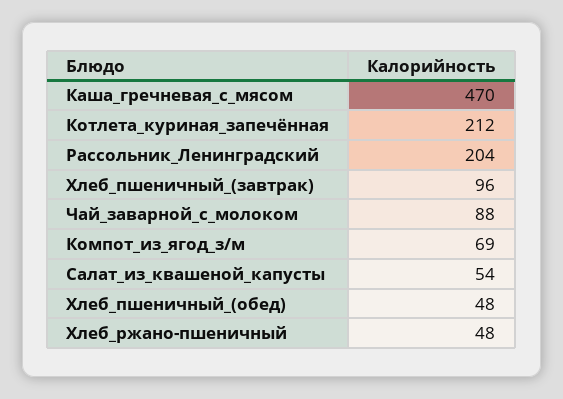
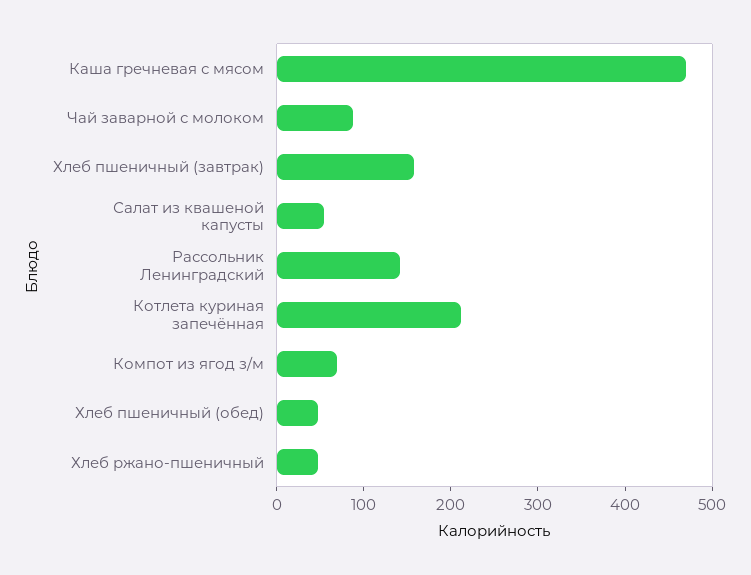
Рассольник_Ленинградский: 204 -> 140
Хлеб_пшеничный_(завтрак): 96 -> 160

